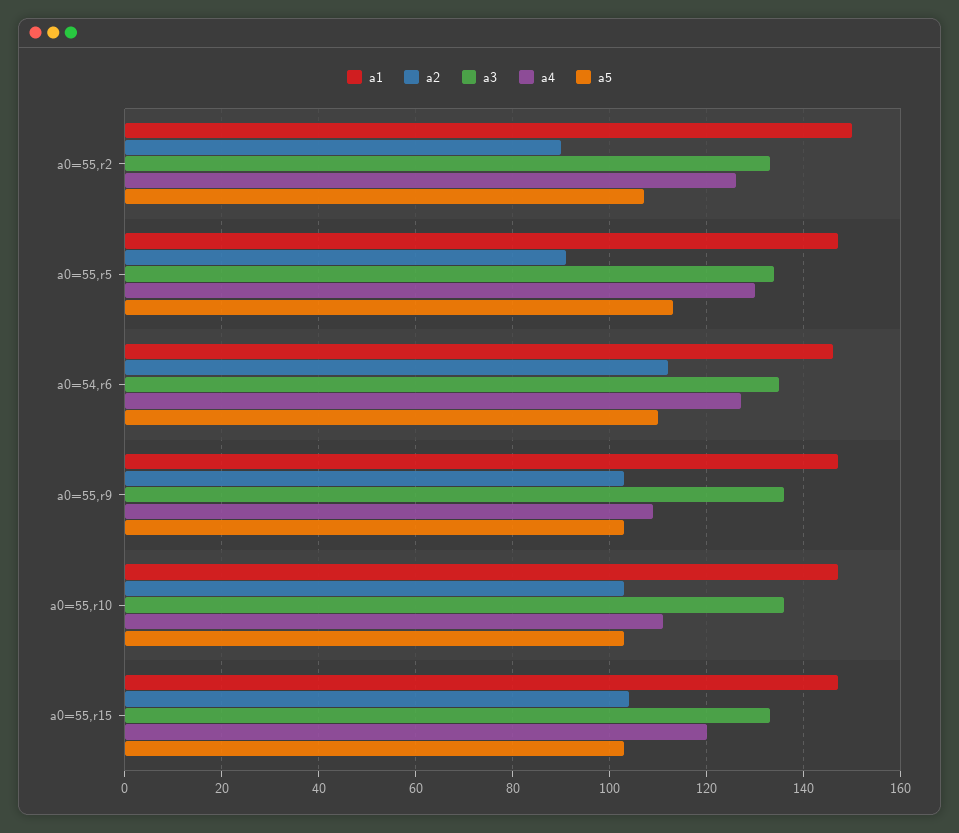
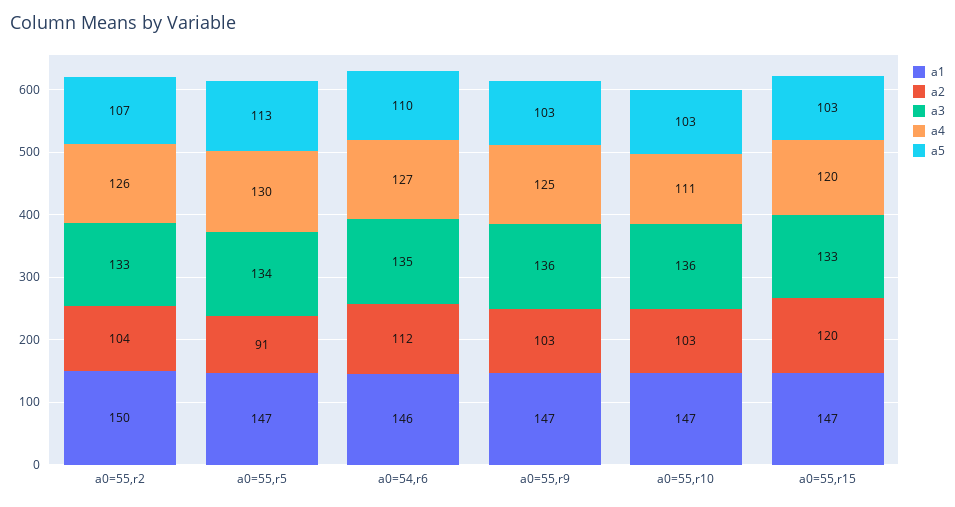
a2, a0=55,r2: 90 -> 104
a4, a0=55,r9: 110 -> 125
a2, a0=55,r15: 105 -> 120

